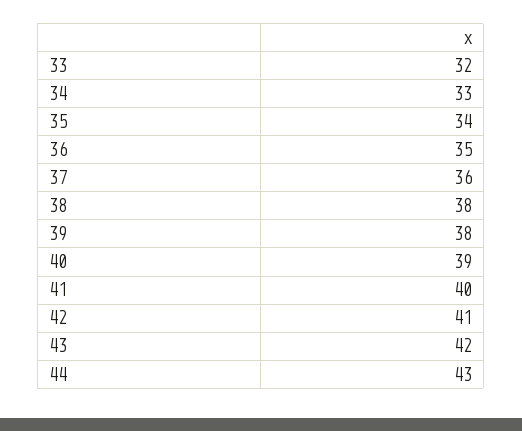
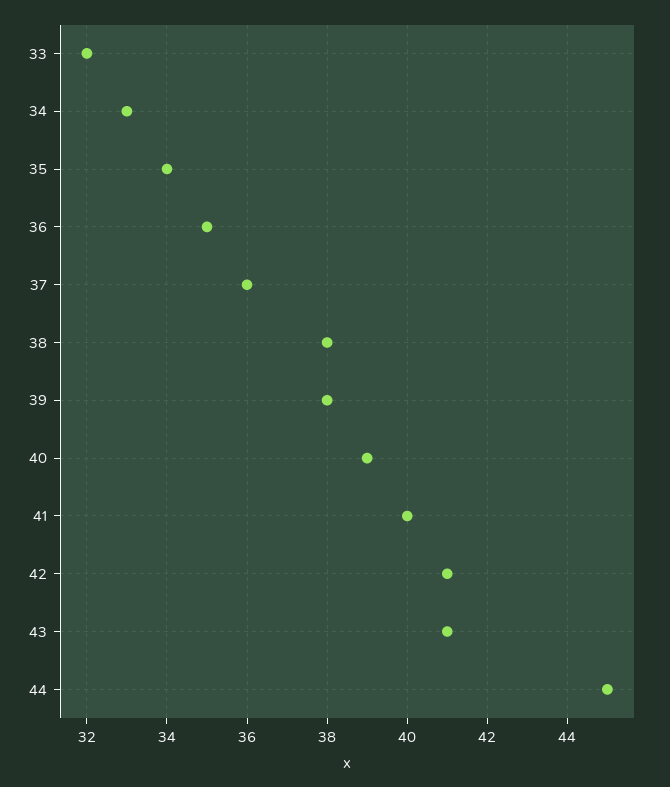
43: 42 -> 41
44: 43 -> 45

